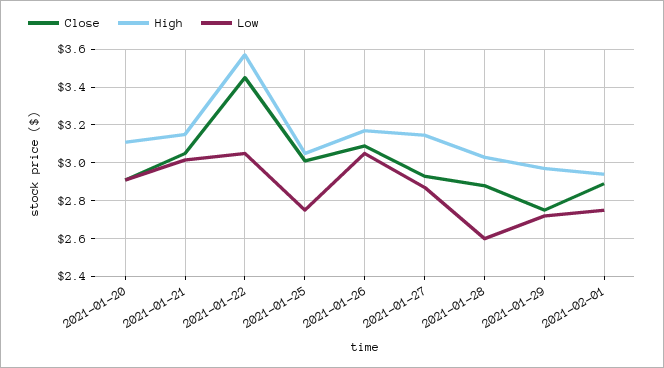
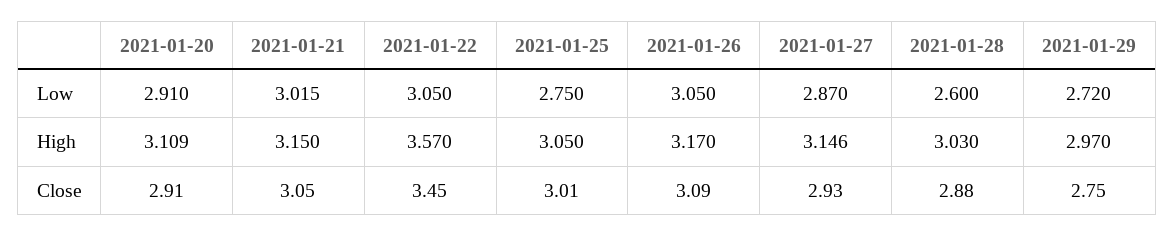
Close, 2021-02-01: 2.9 -> none
High, 2021-02-01: 2.95 -> none
Low, 2021-02-01: 2.75 -> none

